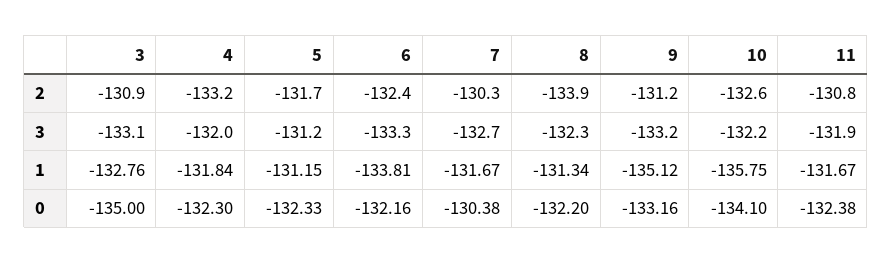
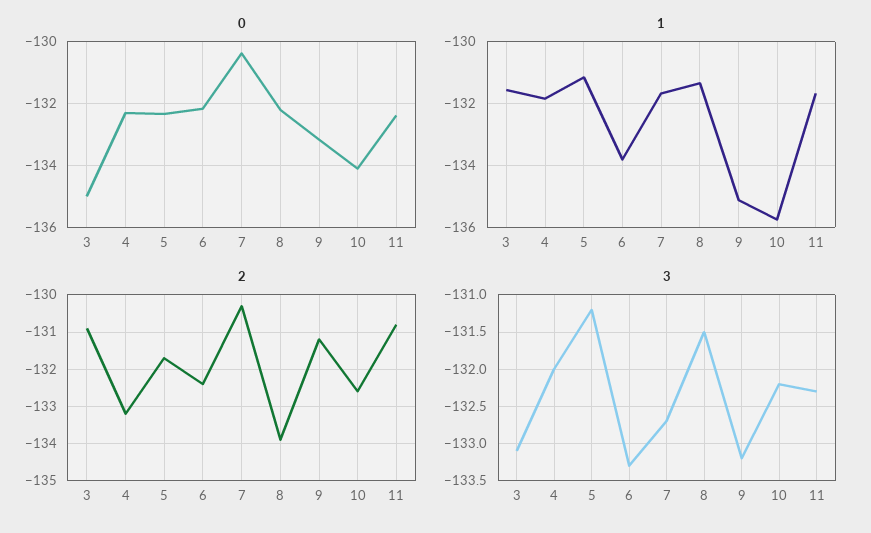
3, 8: -132.3 -> -131.5
3, 11: -131.9 -> -132.3
1, 3: -132.76 -> -131.6

